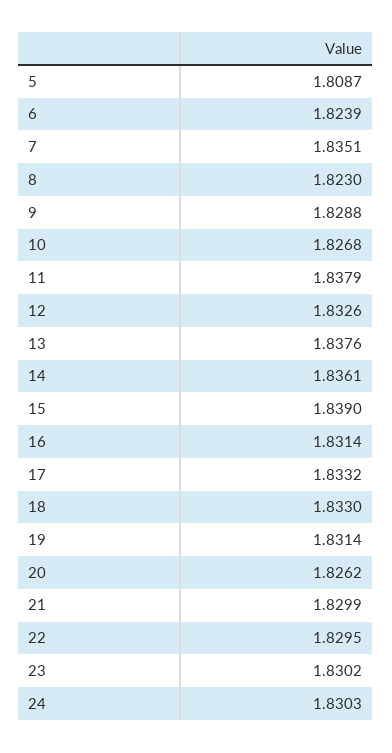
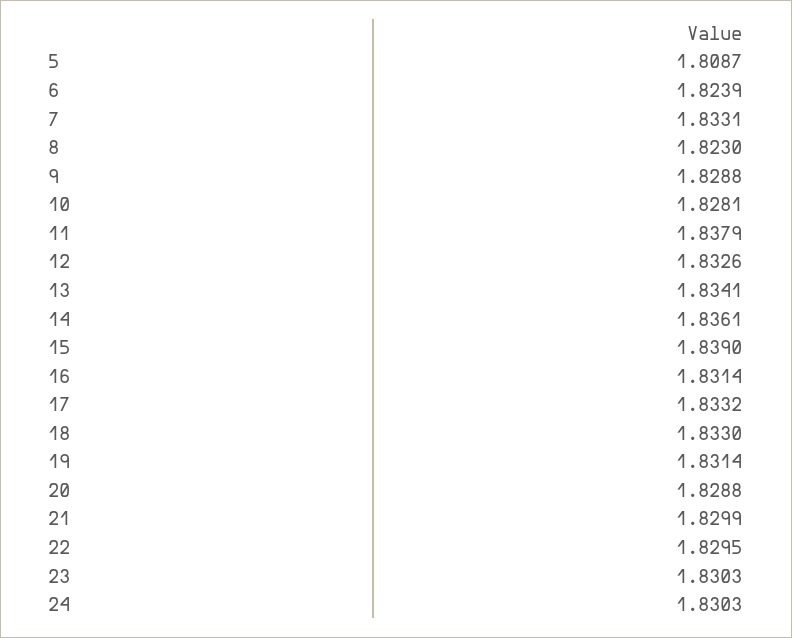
7: 1.8351 -> 1.8331
10: 1.8268 -> 1.8281
13: 1.8376 -> 1.8341
20: 1.8262 -> 1.8288
23: 1.8302 -> 1.8303

